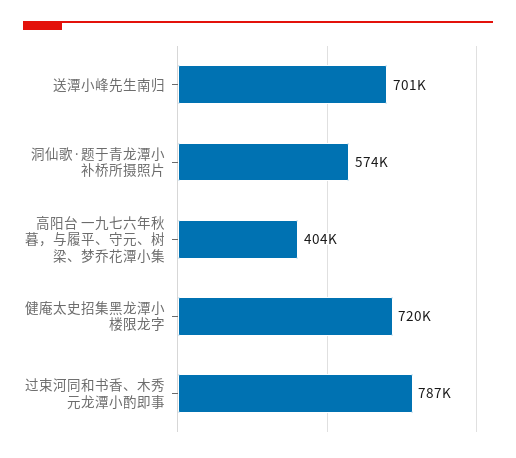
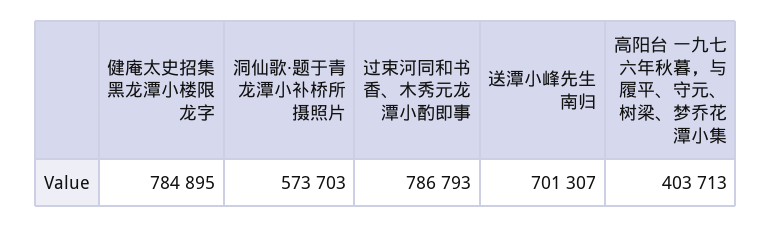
健庵太史招集黑龙潭小楼限龙字: 720000 -> 784895

